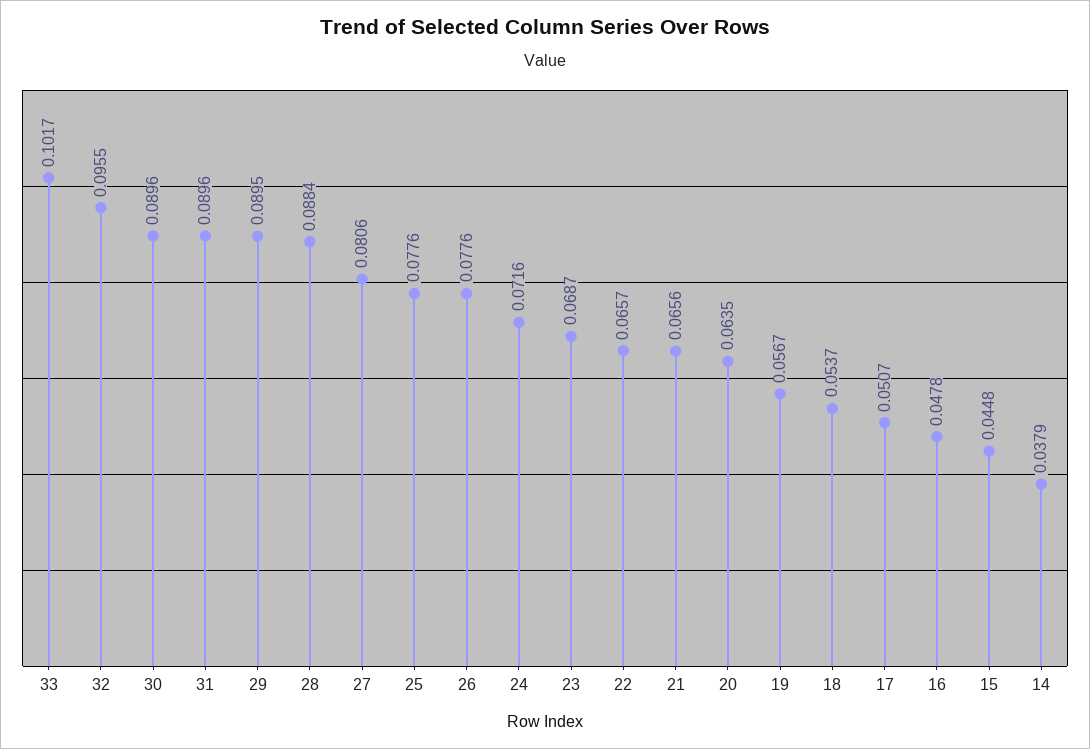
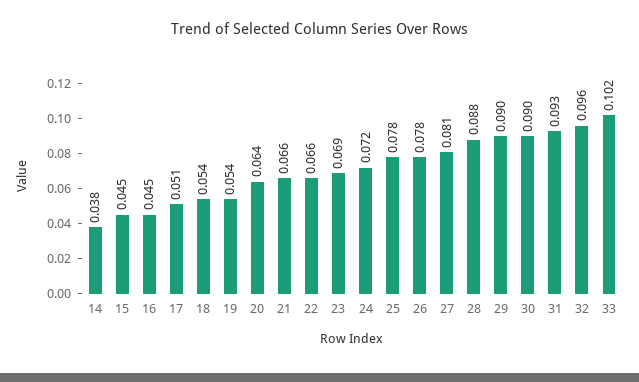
31: 0.0896 -> 0.093
19: 0.0567 -> 0.054
16: 0.0478 -> 0.045

